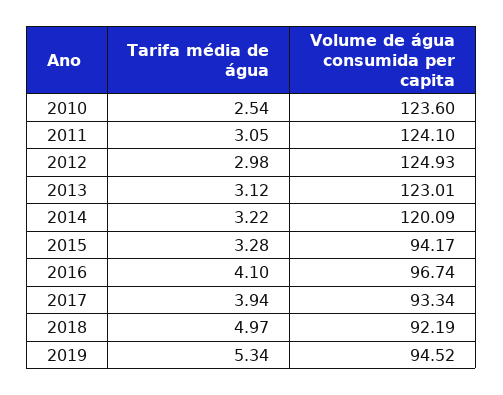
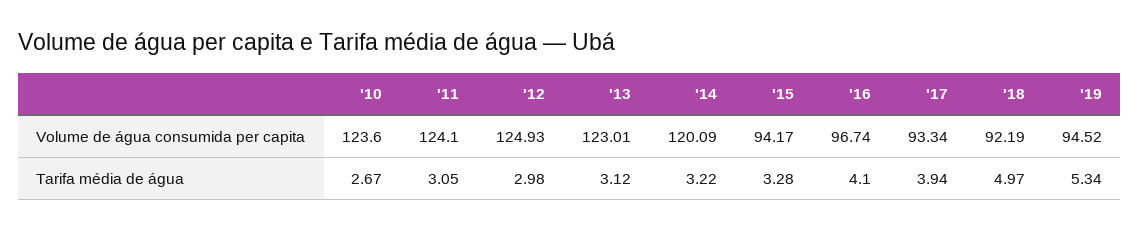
Tarifa média de água, 2010: 2.54 -> 2.67

